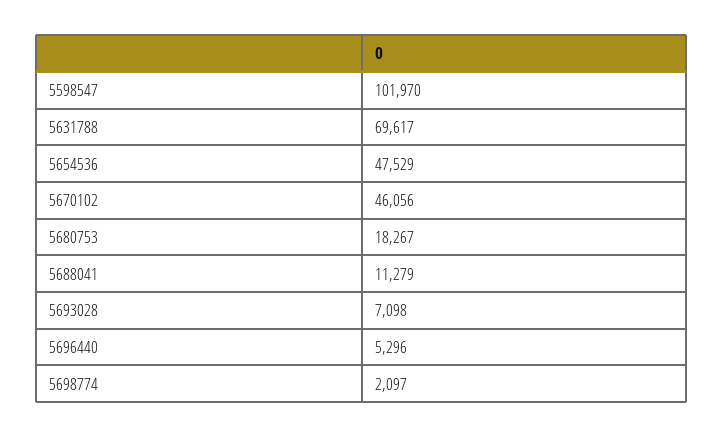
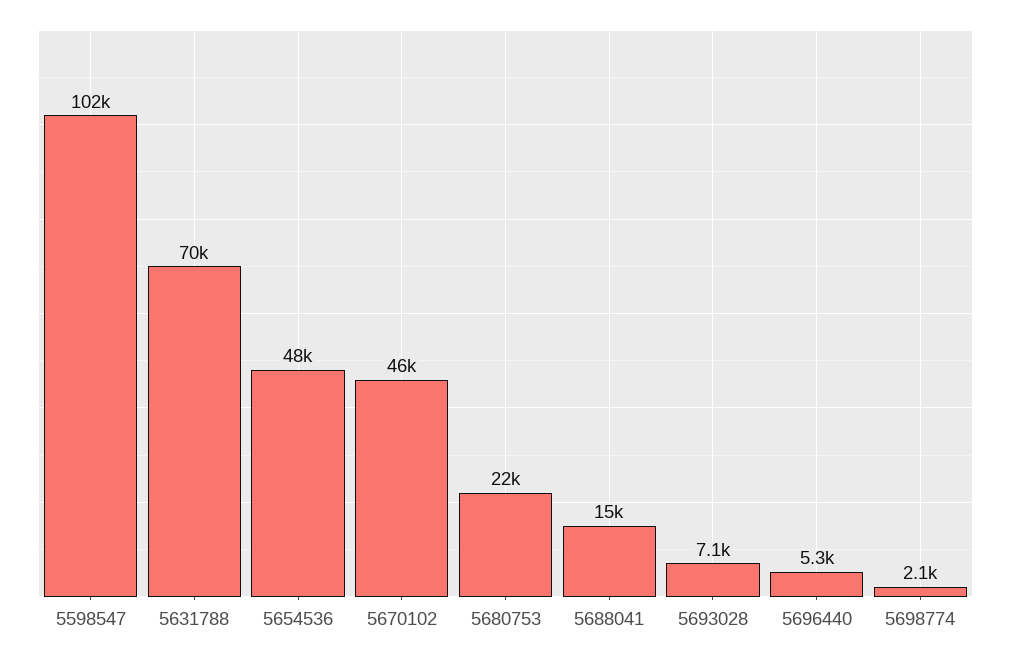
5680753: 18267 -> 22000
5688041: 11279 -> 15000

